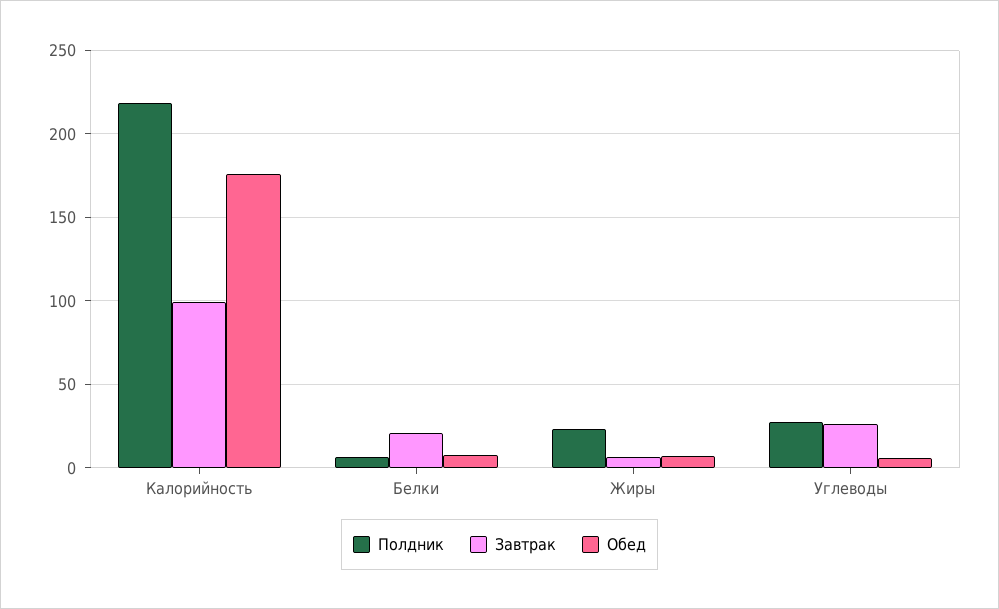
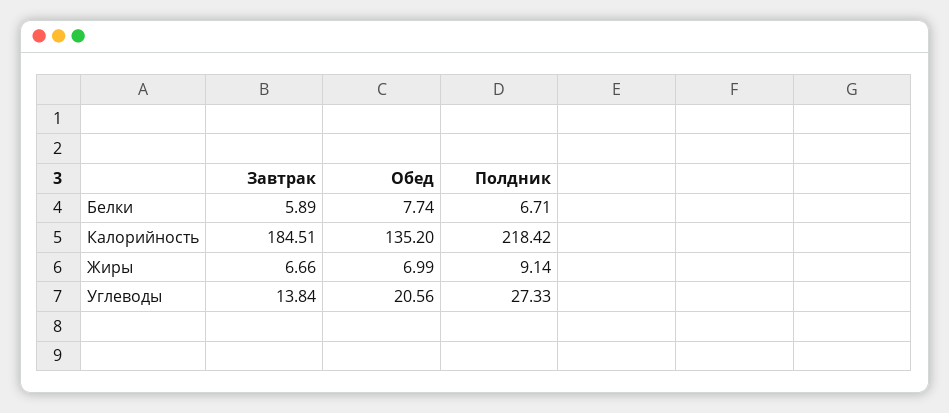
Завтрак, Калорийность: 100 -> 184.51
Обед, Калорийность: 175 -> 135.2
Завтрак, Белки: 20 -> 5.89
Полдник, Жиры: 25 -> 9.14
Завтрак, Углеводы: 25 -> 13.84
Обед, Углеводы: 5 -> 20.56

